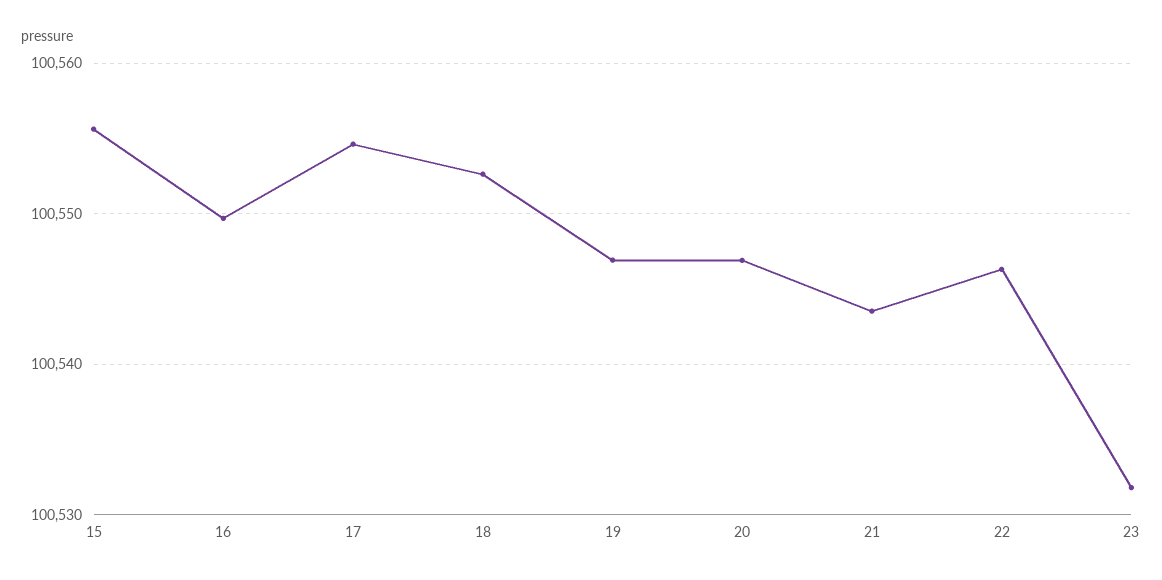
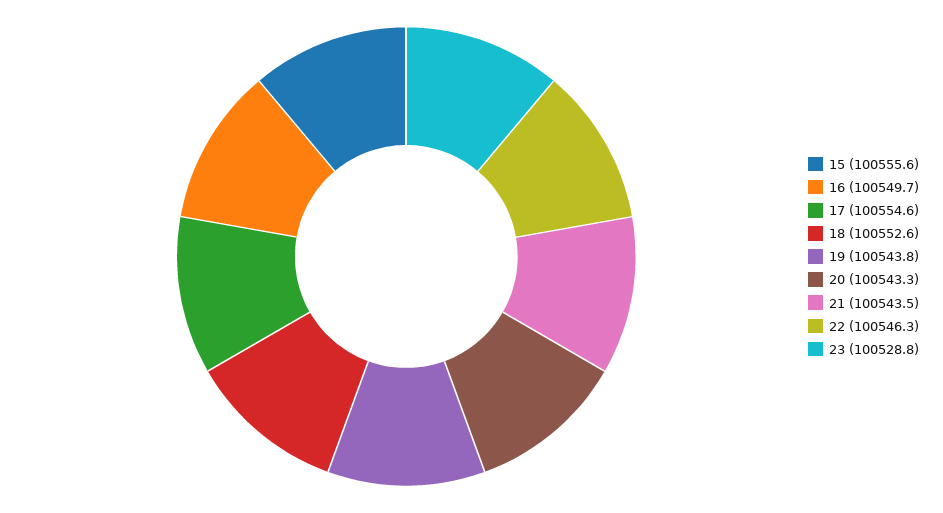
19: 100547 -> 100543.8
20: 100547 -> 100543.3
23: 100532 -> 100528.8

